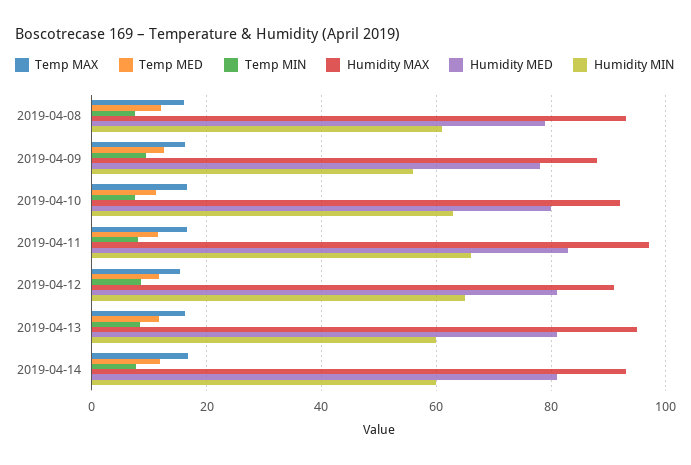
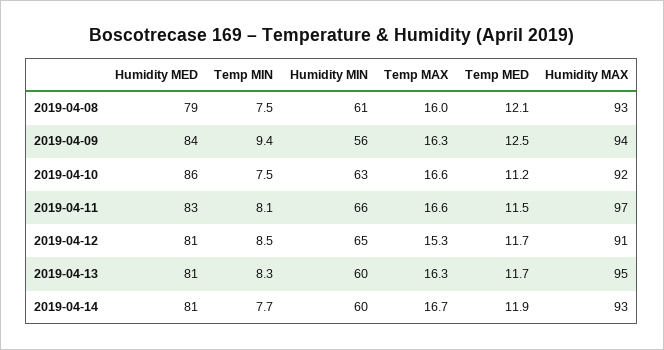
Humidity MAX, 2019-04-09: 88 -> 94
Humidity MED, 2019-04-09: 78 -> 84
Humidity MED, 2019-04-10: 80 -> 86

